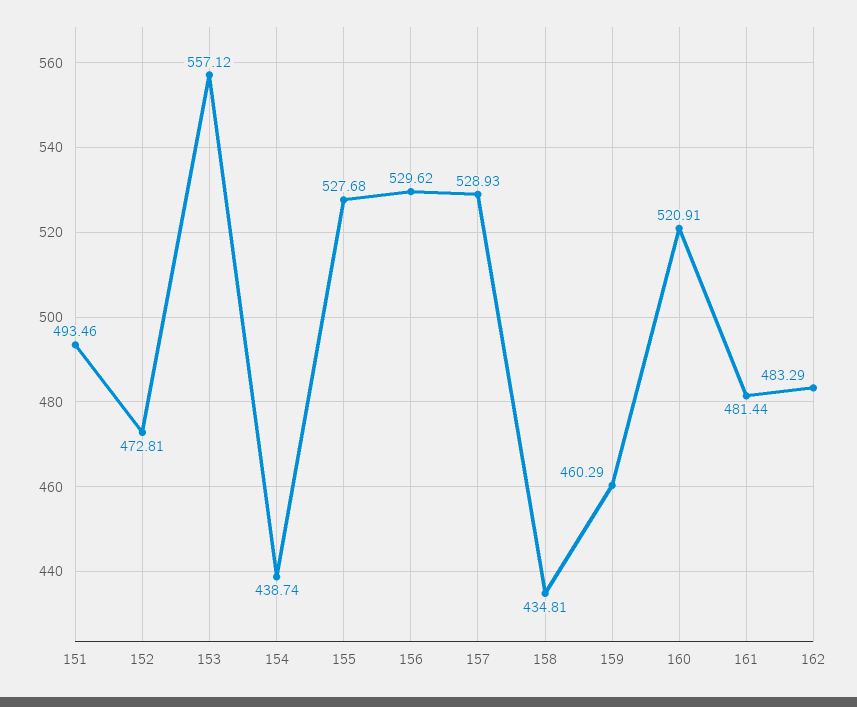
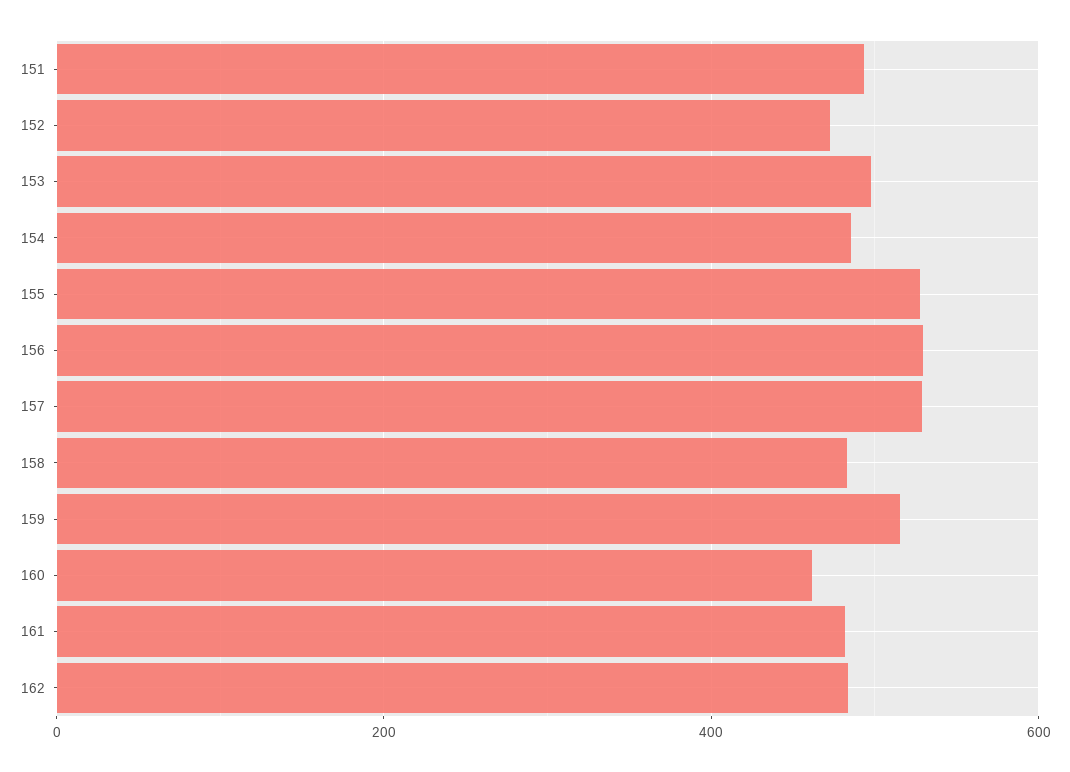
153: 557.12 -> 500
154: 438.74 -> 480
158: 434.81 -> 480
159: 460.29 -> 520
160: 520.91 -> 460

